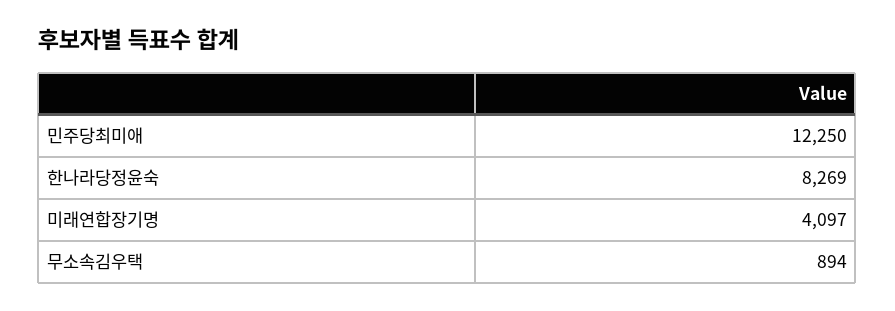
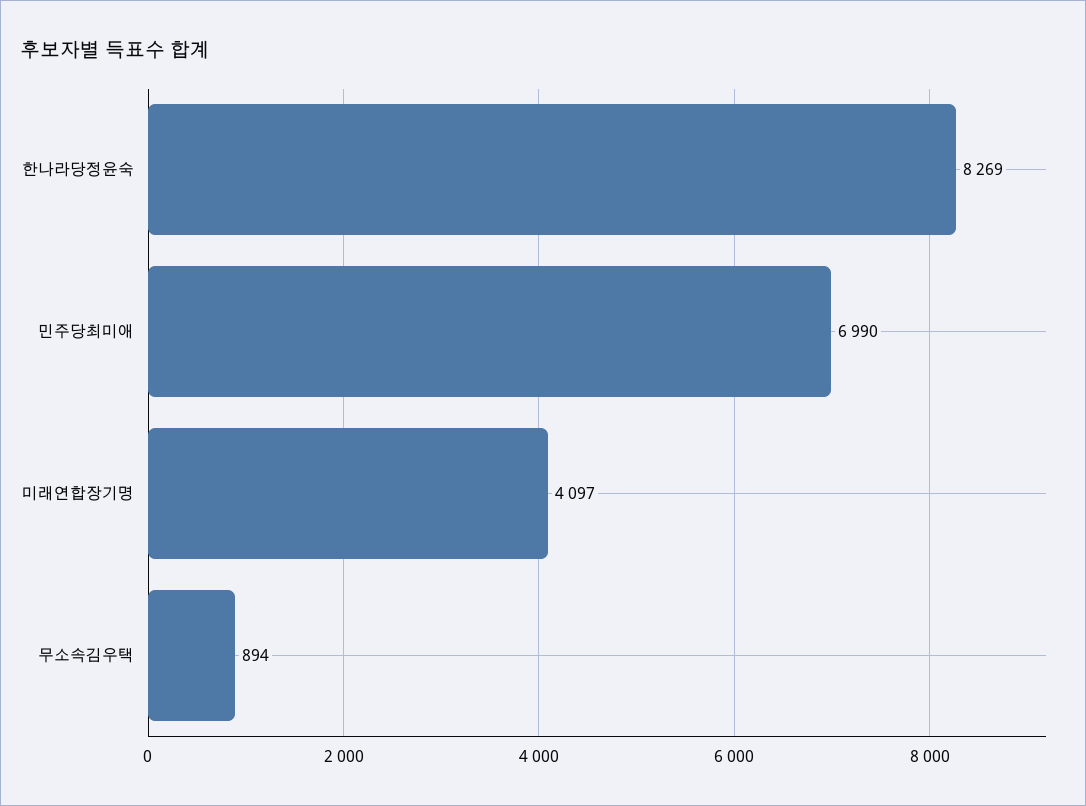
민주당최미애: 12250 -> 6990

